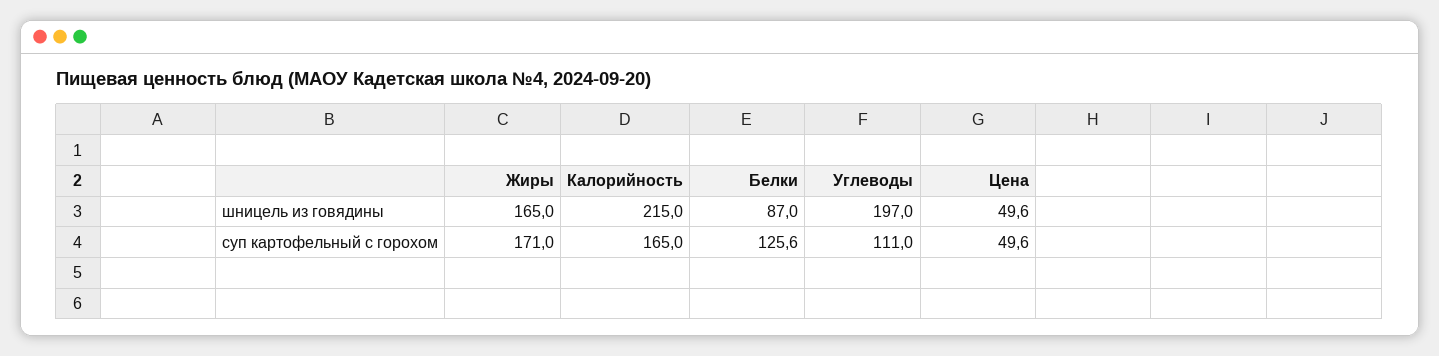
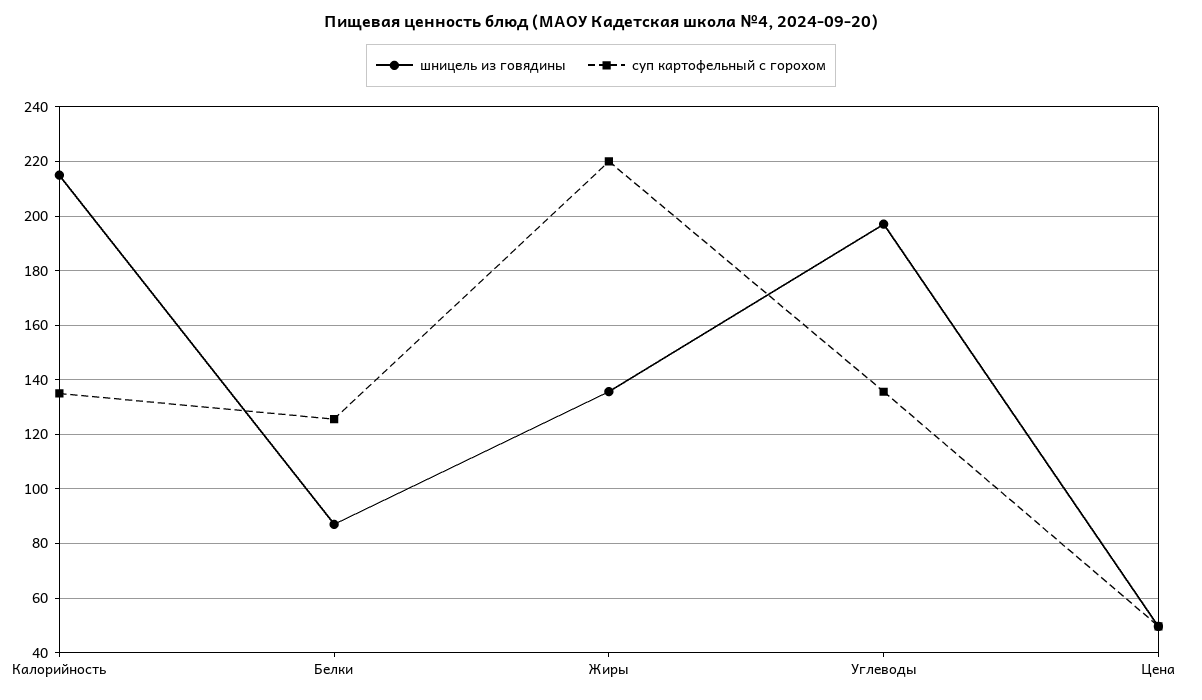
шницель из говядины, Жиры: 165 -> 135
суп картофельный с горохом, Жиры: 171 -> 220
суп картофельный с горохом, Калорийность: 165 -> 135
суп картофельный с горохом, Углеводы: 111 -> 135

